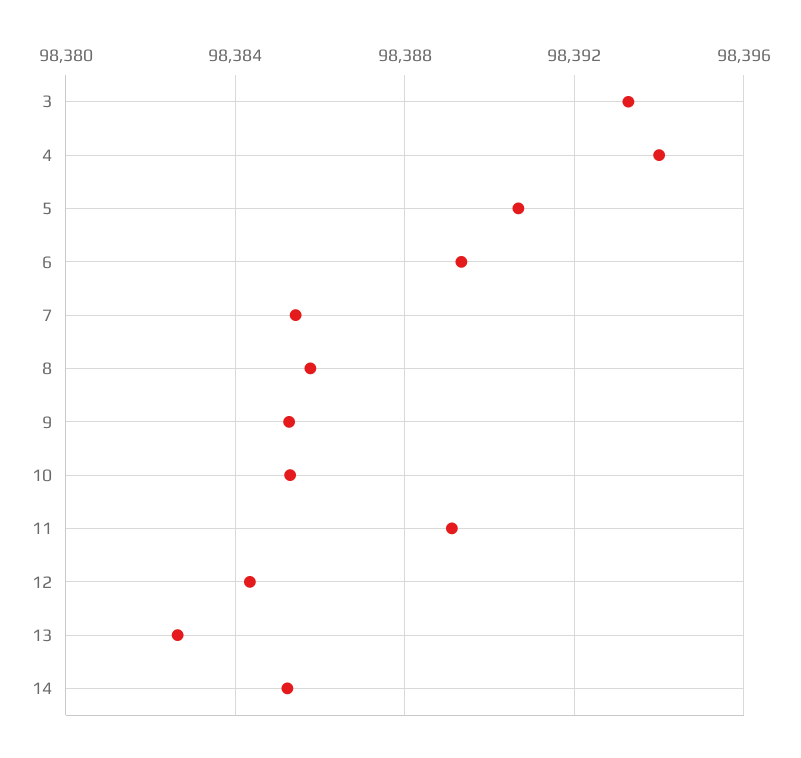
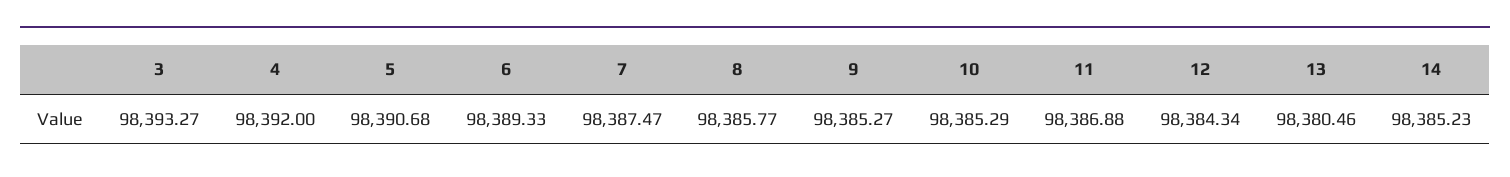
4: 98394 -> 98392
7: 98385.5 -> 98387.47
11: 98389 -> 98386.88
13: 98382.5 -> 98380.46

